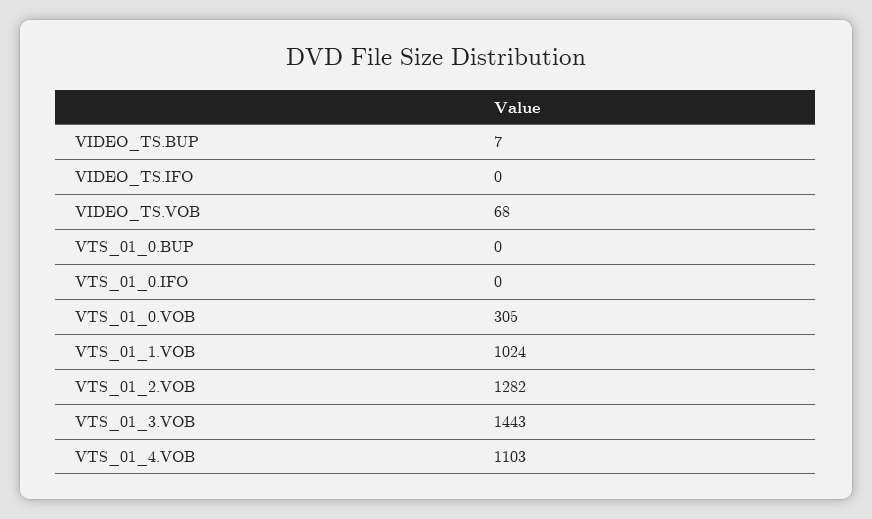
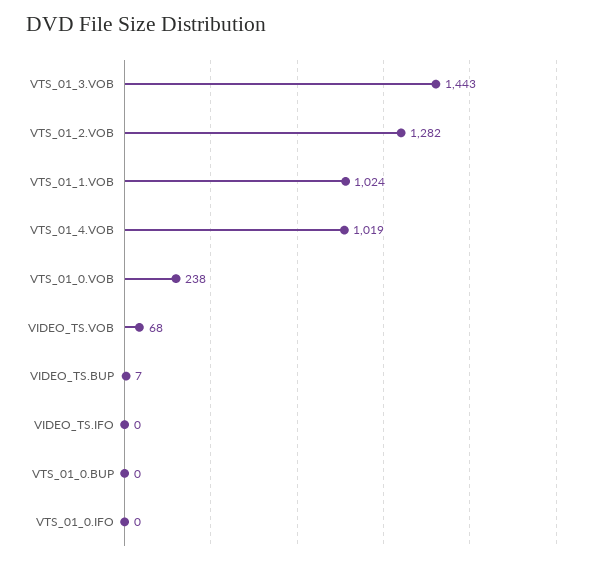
VTS_01_0.VOB: 305 -> 238
VTS_01_4.VOB: 1103 -> 1019

